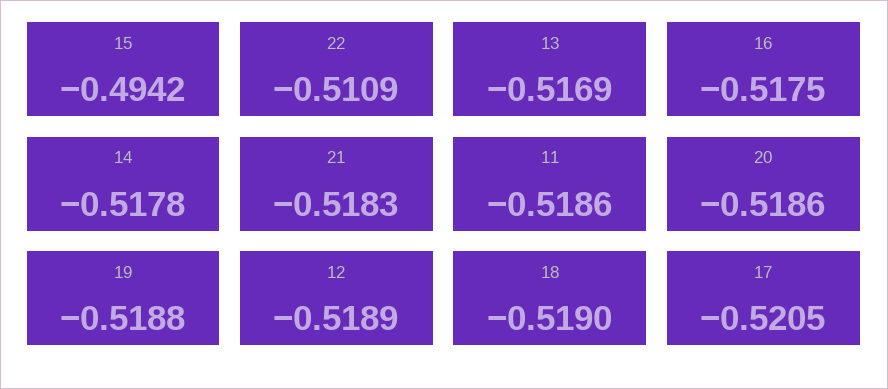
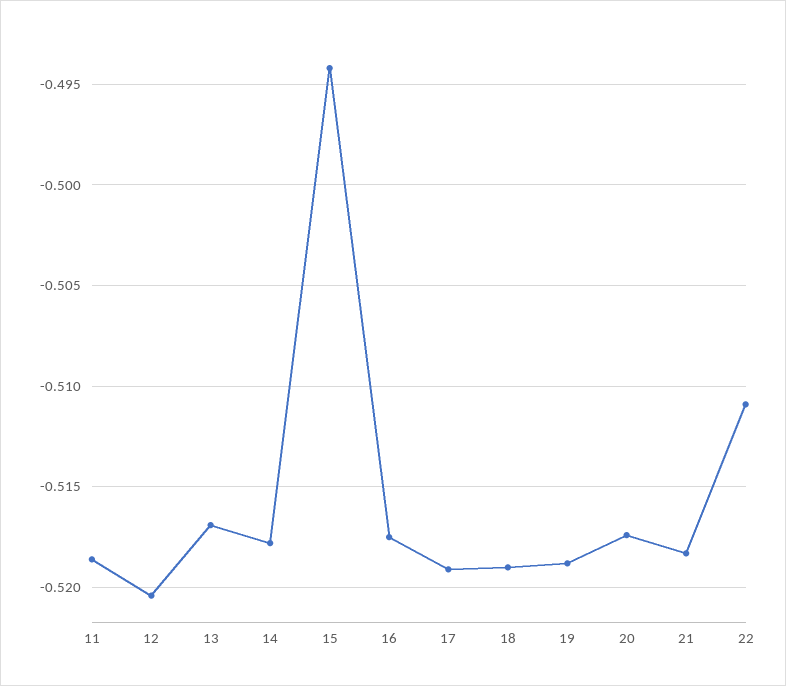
20: -0.5186 -> -0.5175
12: -0.5189 -> -0.5205
17: -0.5205 -> -0.519

